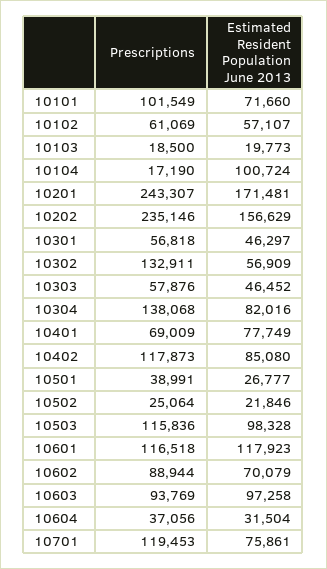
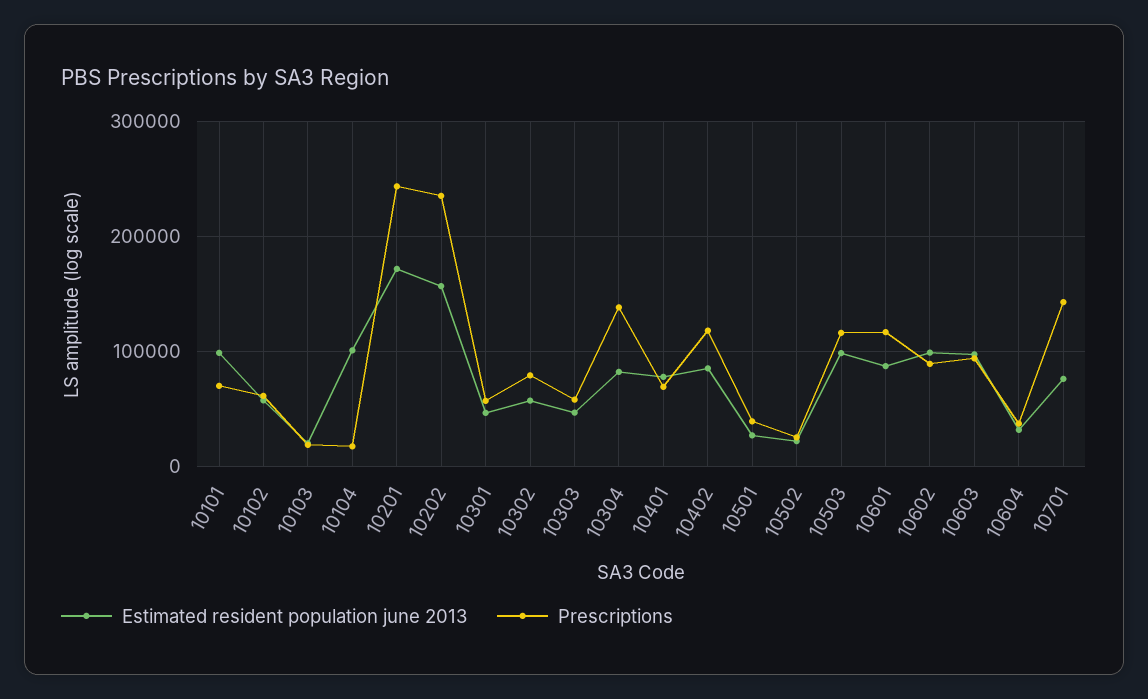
Prescriptions, 10101: 101549 -> 70000
Estimated Resident Population June 2013, 10101: 71660 -> 100000
Prescriptions, 10302: 132911 -> 80000
Estimated Resident Population June 2013, 10601: 117923 -> 90000
Estimated Resident Population June 2013, 10602: 70079 -> 100000
Prescriptions, 10701: 119453 -> 140000

